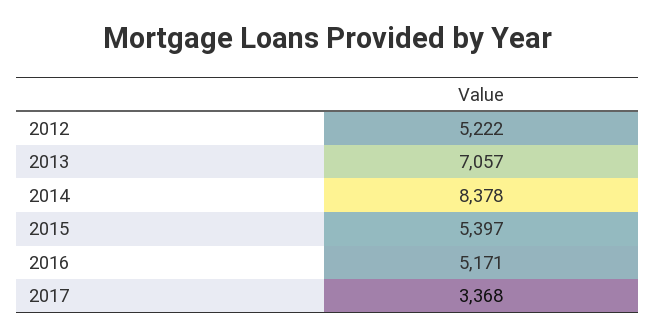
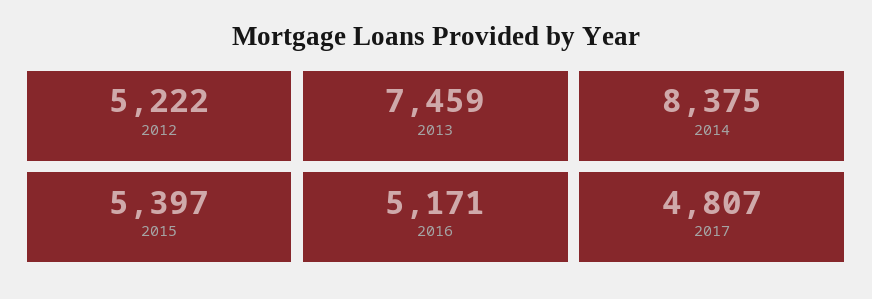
2013: 7057 -> 7459
2014: 8378 -> 8375
2017: 3368 -> 4807

